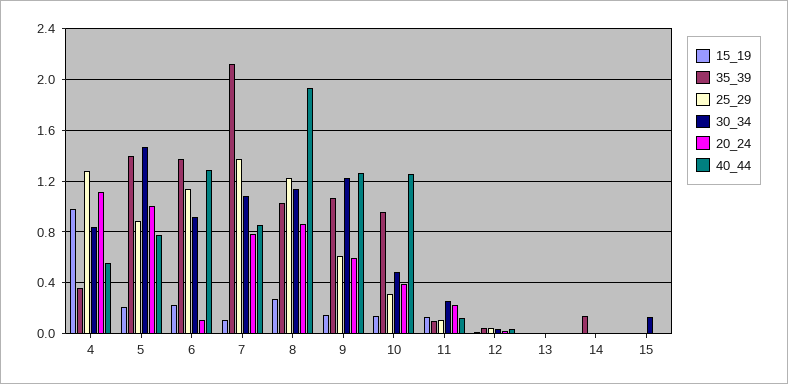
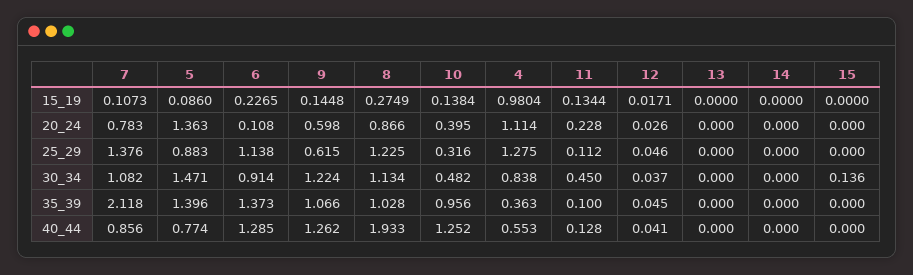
15_19, 5: 0.2 -> 0.086
20_24, 5: 1 -> 1.363
30_34, 11: 0.25 -> 0.45
35_39, 14: 0.15 -> 0

